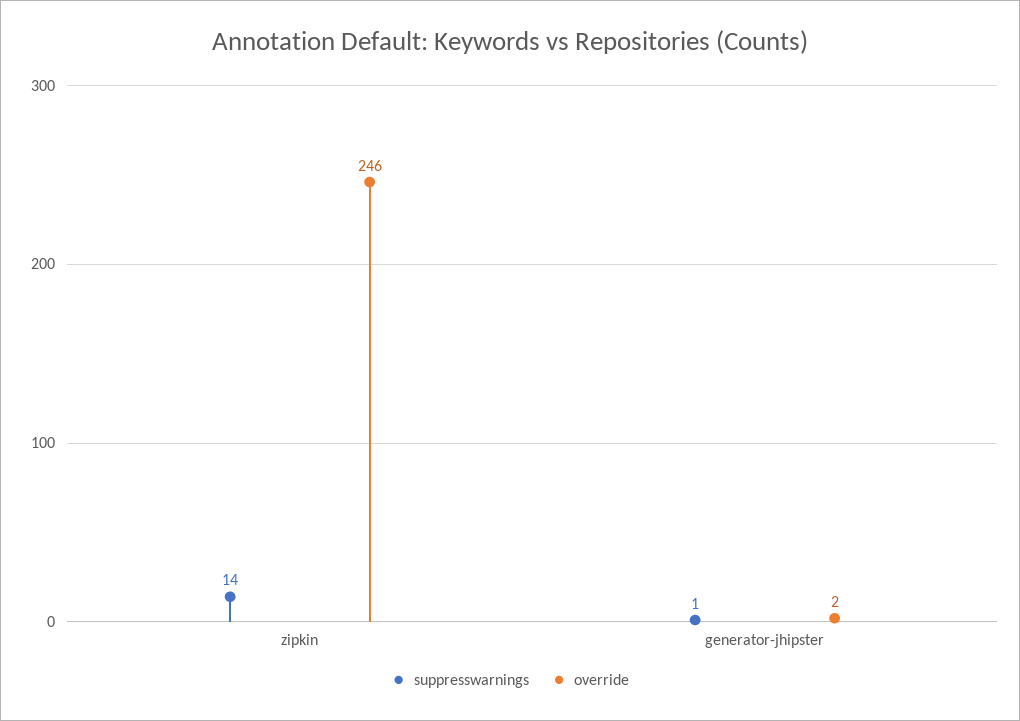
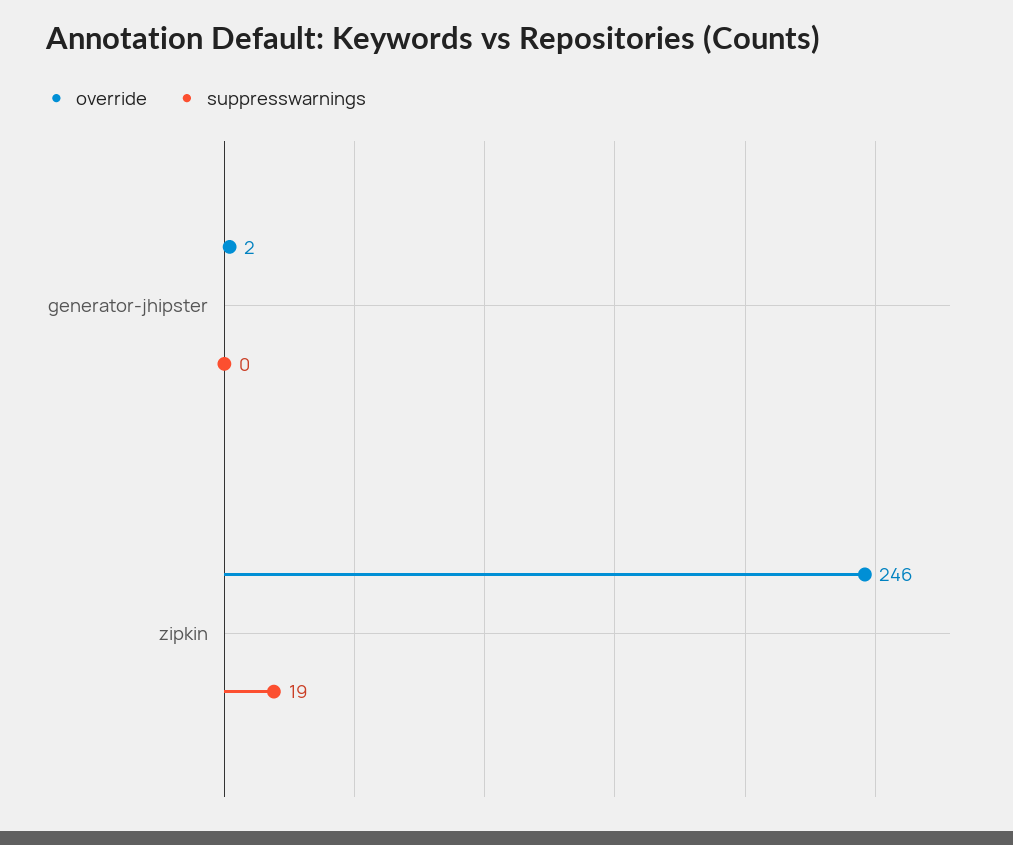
suppresswarnings, zipkin: 14 -> 19
suppresswarnings, generator-jhipster: 1 -> 0

